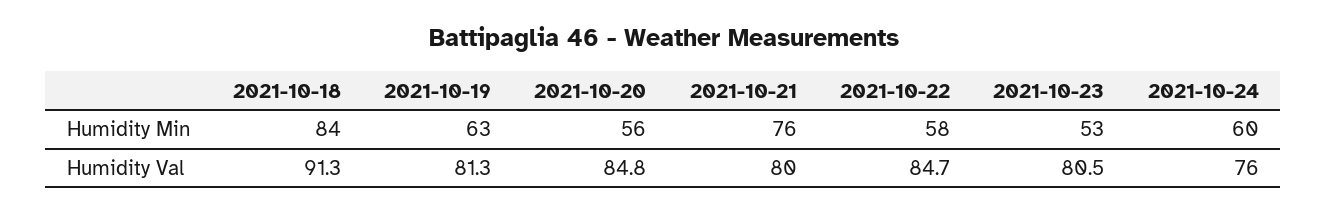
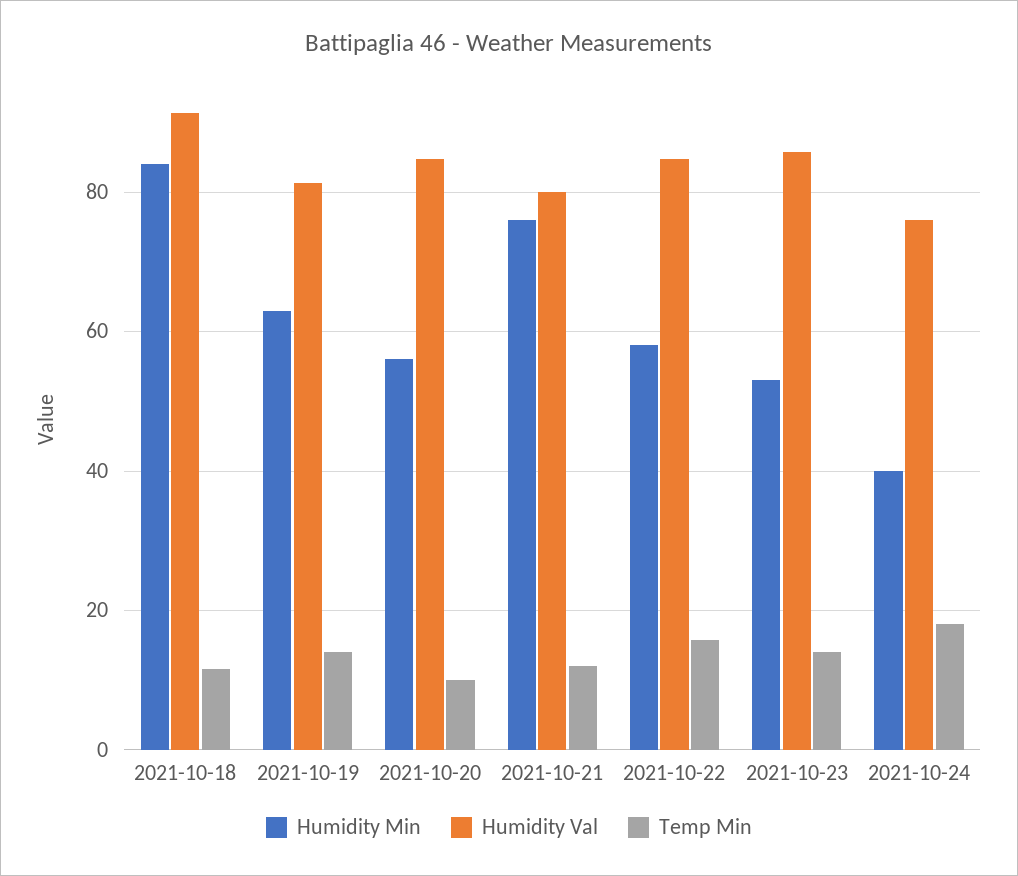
Humidity Min, 2021-10-24: 60 -> 40
Humidity Val, 2021-10-23: 80.5 -> 86
Temp Min, 2021-10-18: none -> 12
Temp Min, 2021-10-19: none -> 14
Temp Min, 2021-10-20: none -> 10
Temp Min, 2021-10-21: none -> 12
Temp Min, 2021-10-22: none -> 16
Temp Min, 2021-10-23: none -> 14
Temp Min, 2021-10-24: none -> 18

